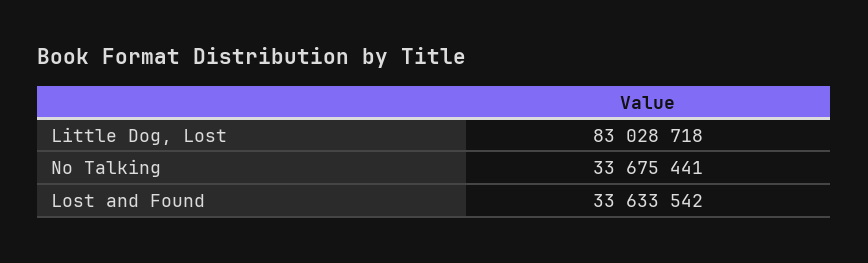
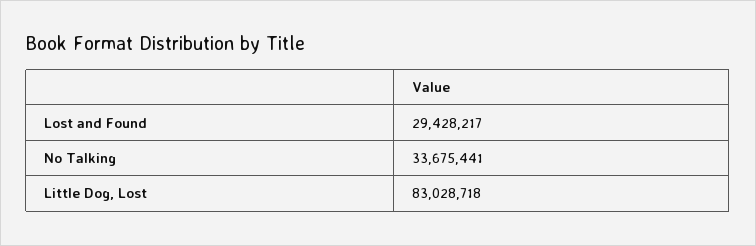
Lost and Found: 33633542 -> 29428217

